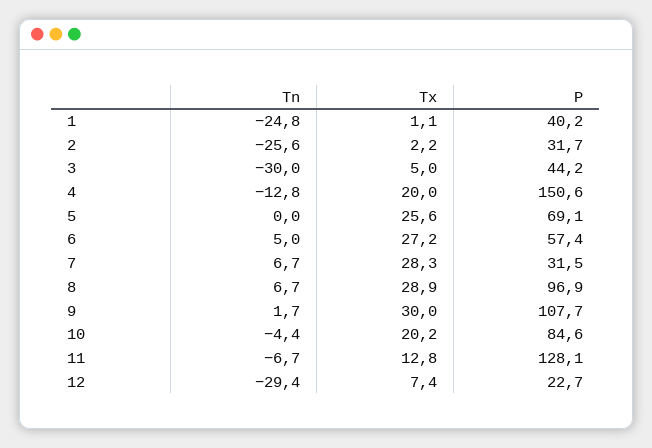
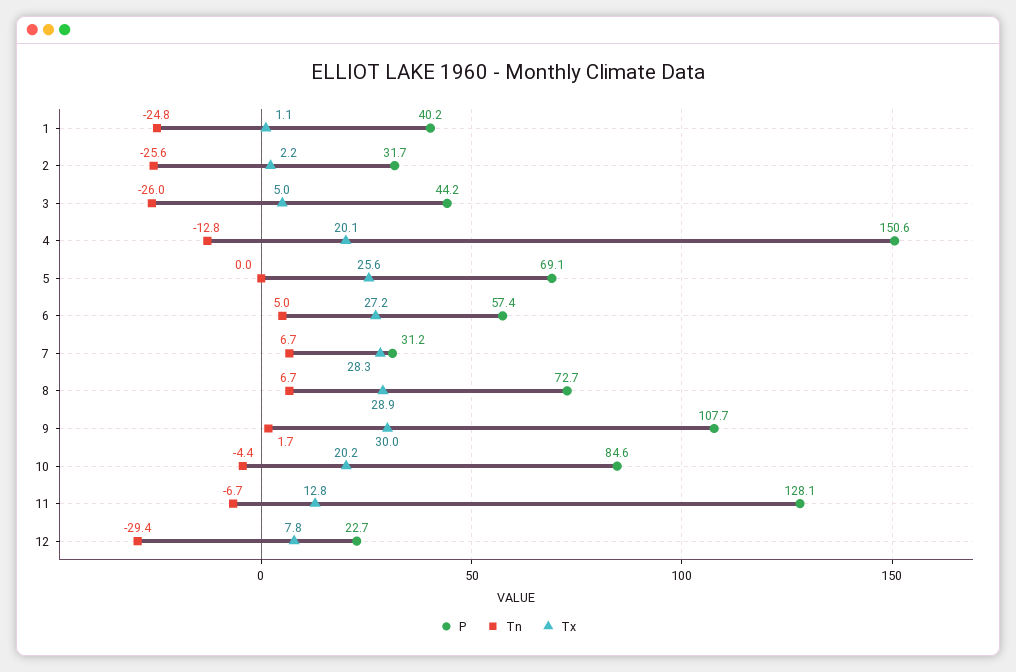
Tn, 3: -30 -> -26
Tx, 4: 20 -> 20.1
P, 7: 31.5 -> 31.2
P, 8: 96.9 -> 72.7
Tx, 12: 7.4 -> 7.8

